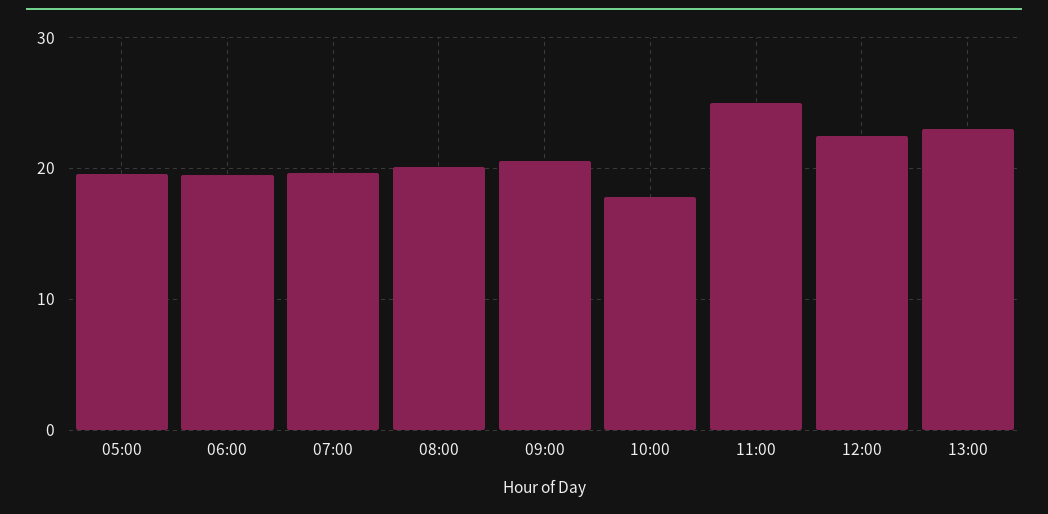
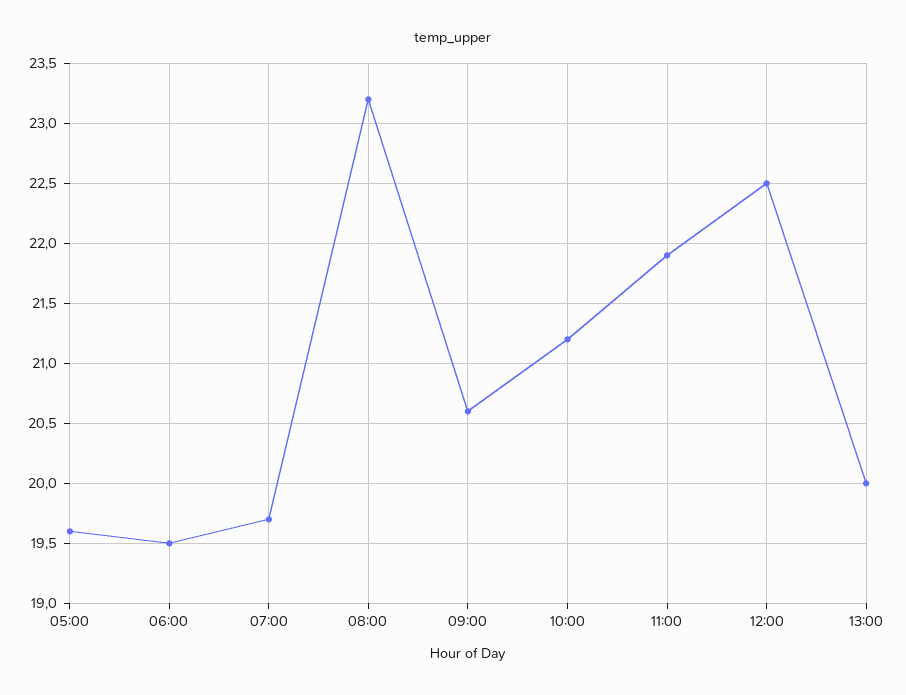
08:00: 20 -> 23.2
10:00: 18 -> 21.2
11:00: 25 -> 21.9
13:00: 23 -> 20

